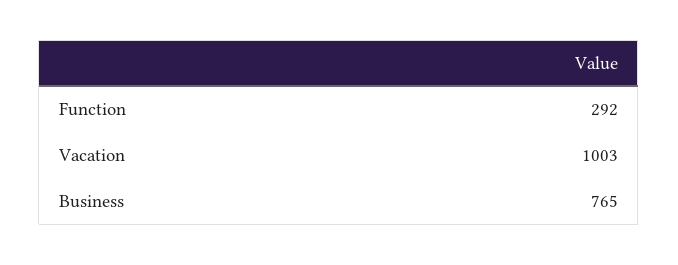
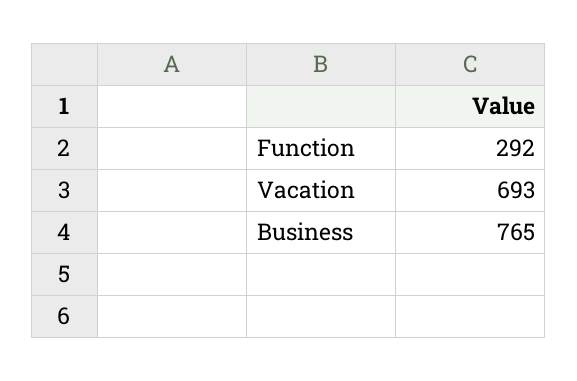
Vacation: 1003 -> 693

